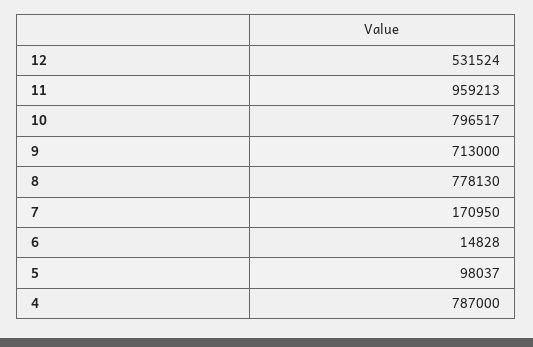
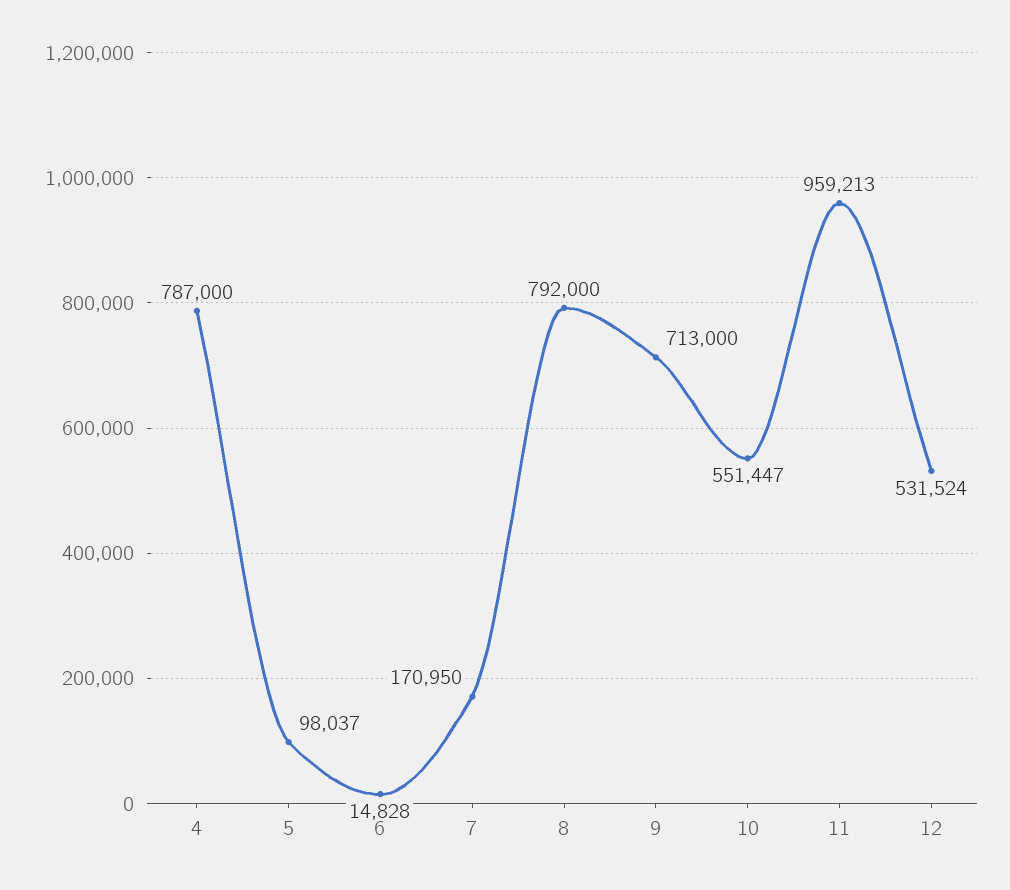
10: 796517 -> 551447
8: 778130 -> 792000

